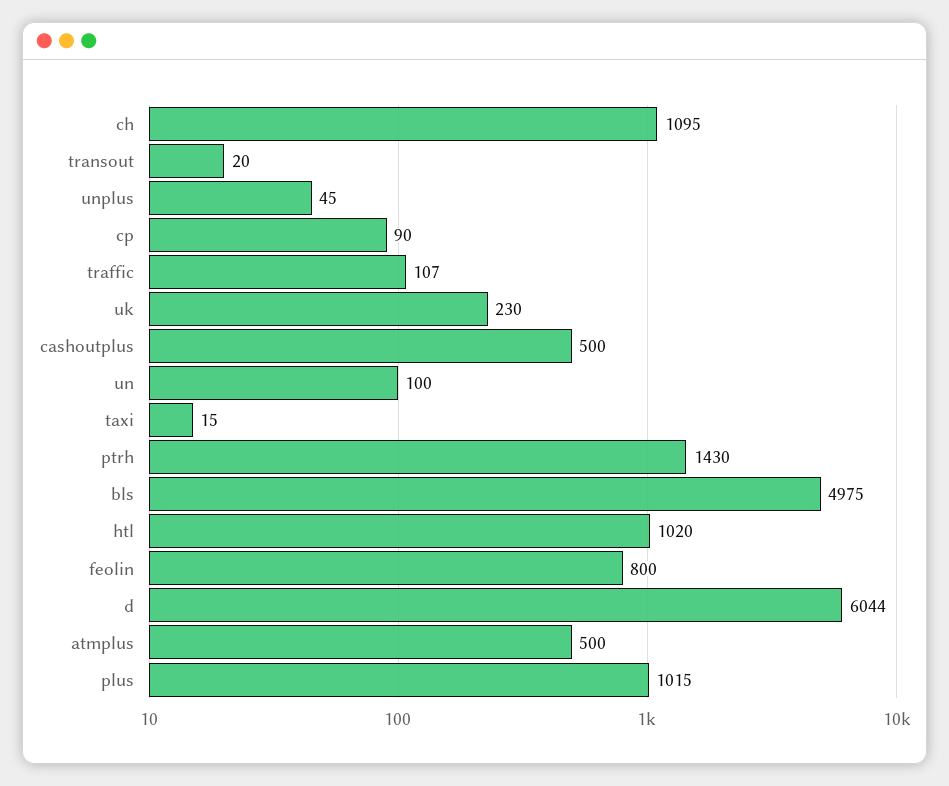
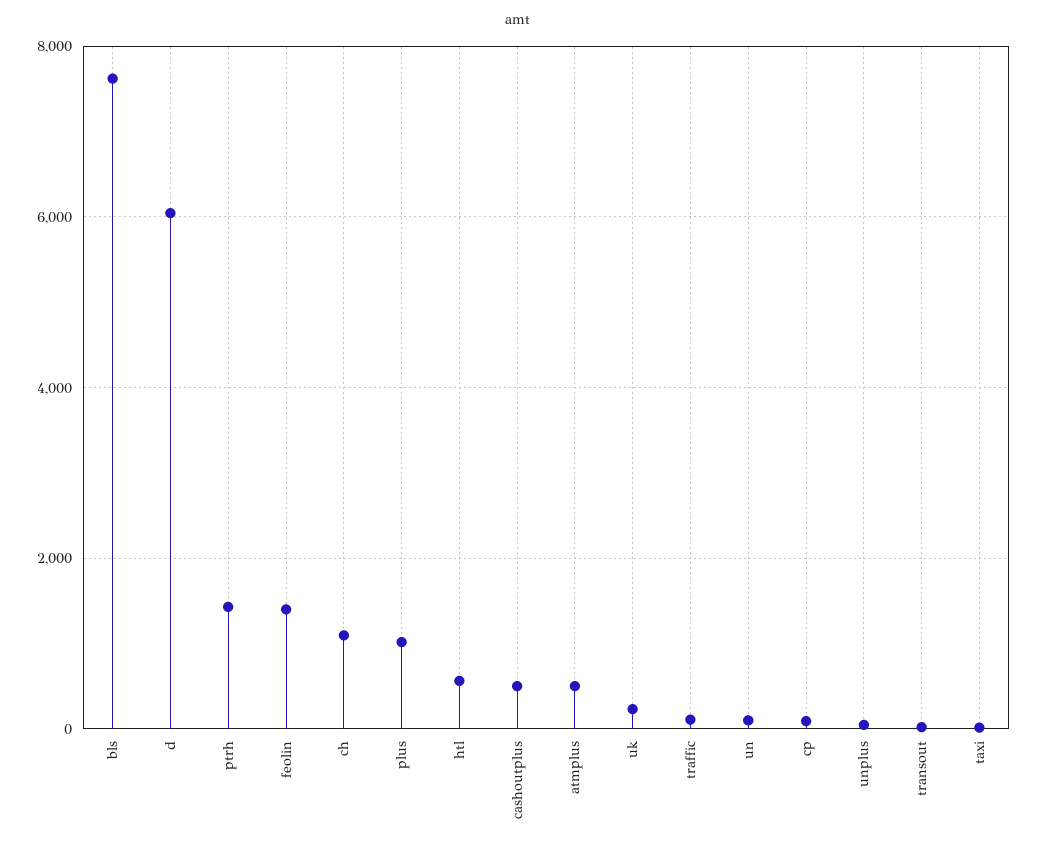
bls: 4975 -> 7600
htl: 1020 -> 600
feolin: 800 -> 1400

